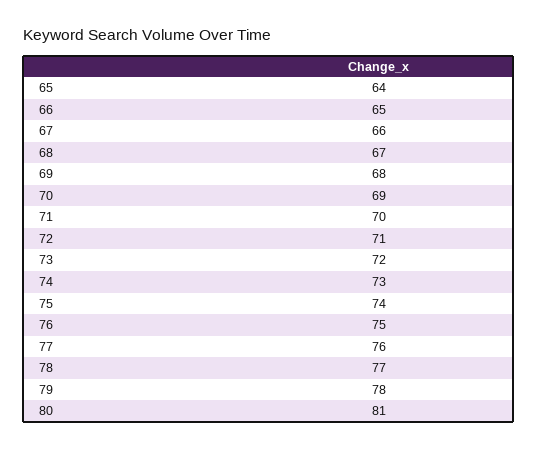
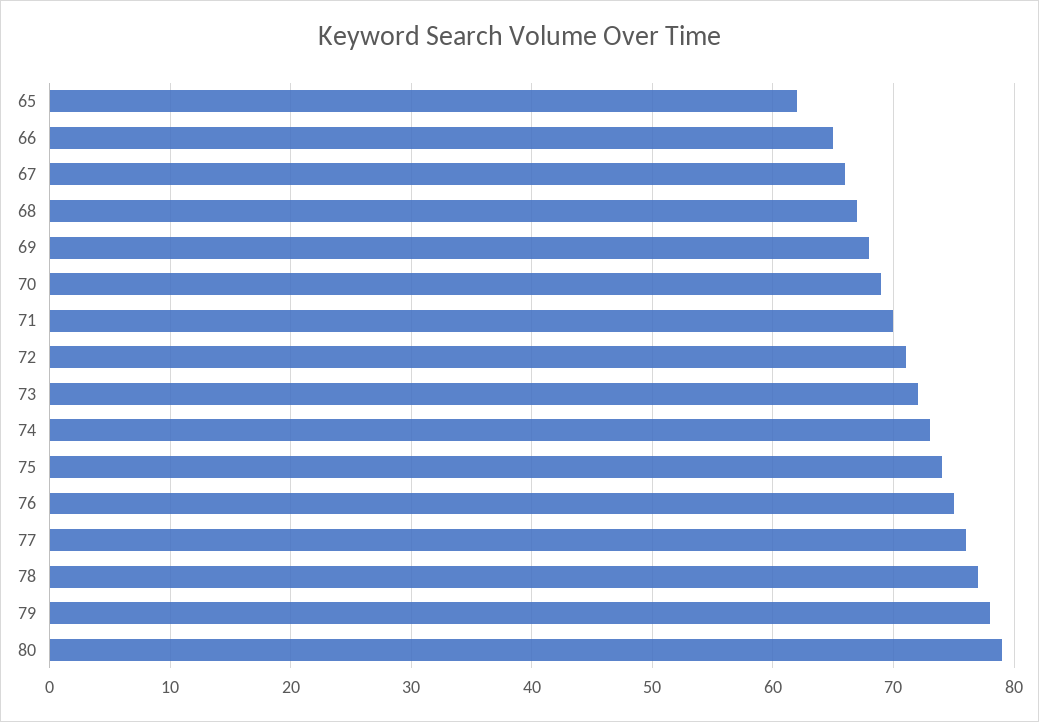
65: 64 -> 62
80: 81 -> 79

